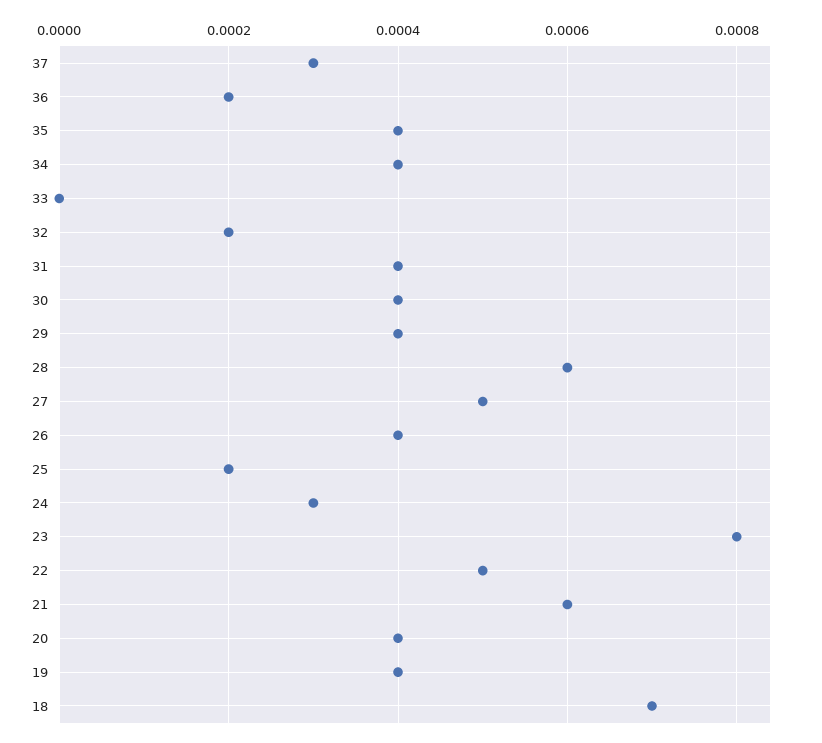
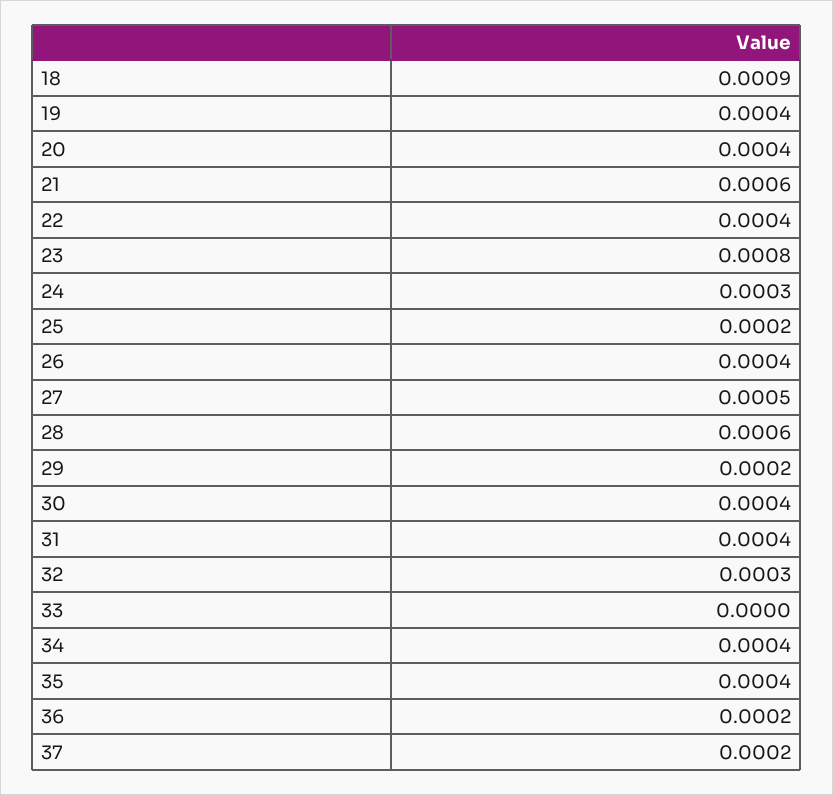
37: 0.0003 -> 0.0002
32: 0.0002 -> 0.0003
29: 0.0004 -> 0.0002
22: 0.0005 -> 0.0004
18: 0.0007 -> 0.0009

